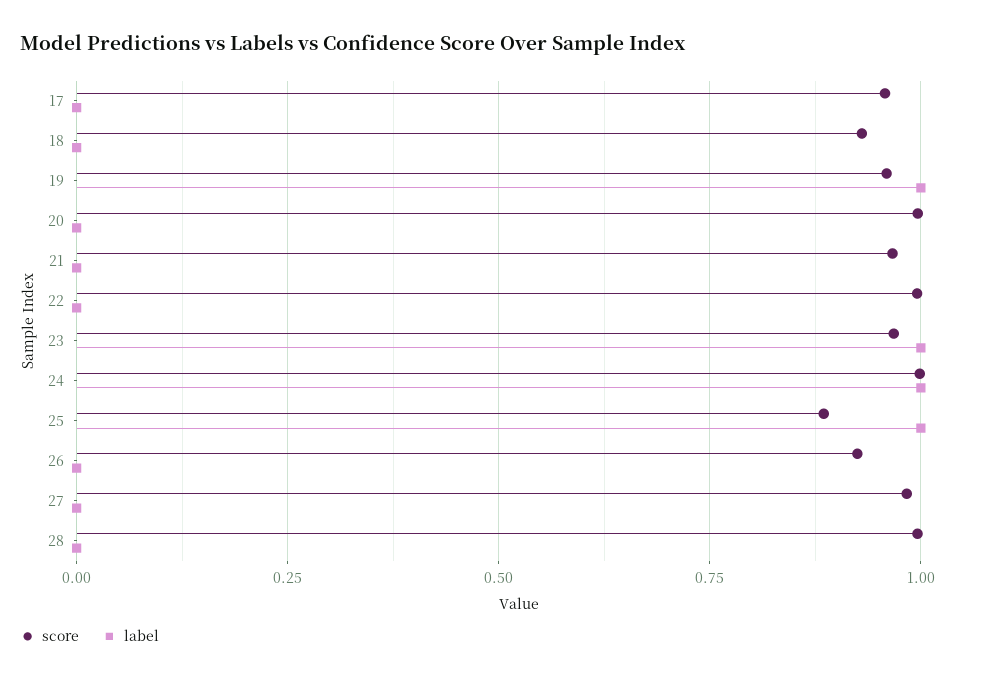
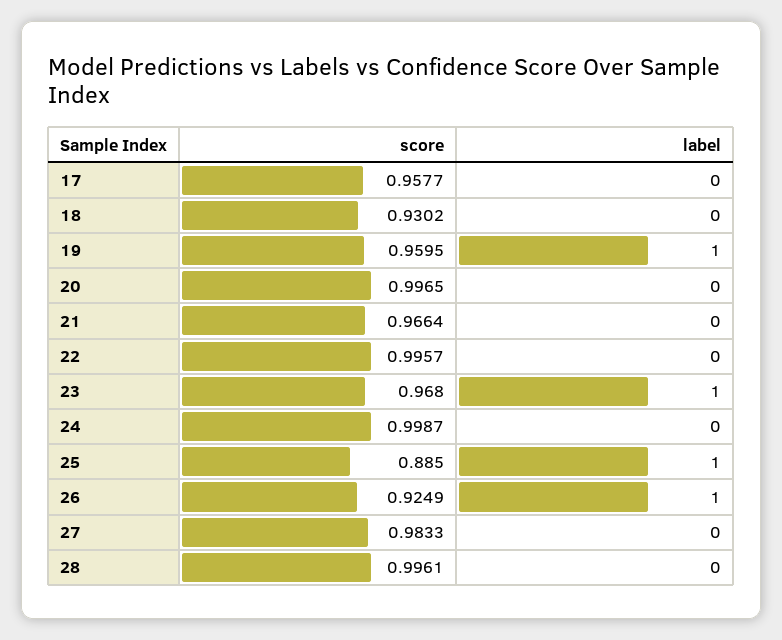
label, 24: 1 -> 0
label, 26: 0 -> 1

